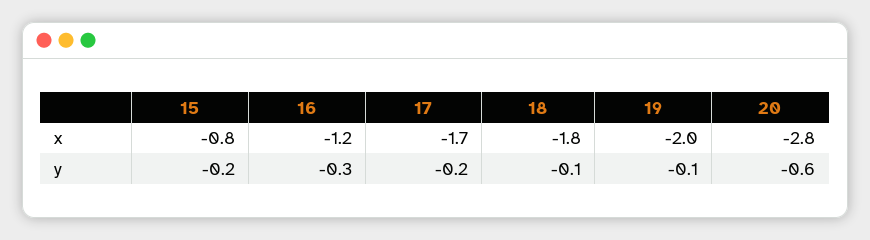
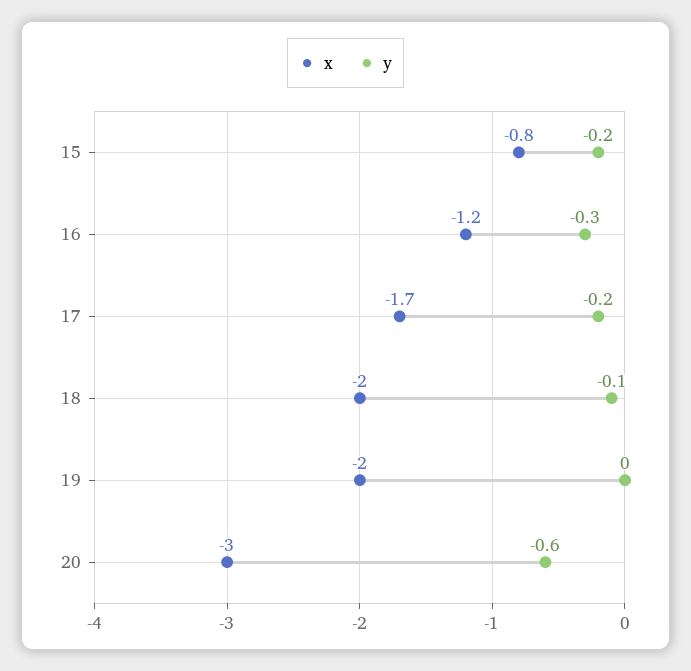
x, 18: -1.8 -> -2
x, 20: -2.8 -> -3
y, 19: -0.1 -> 0

